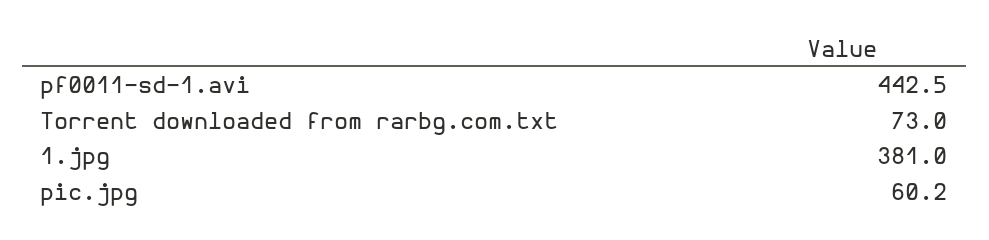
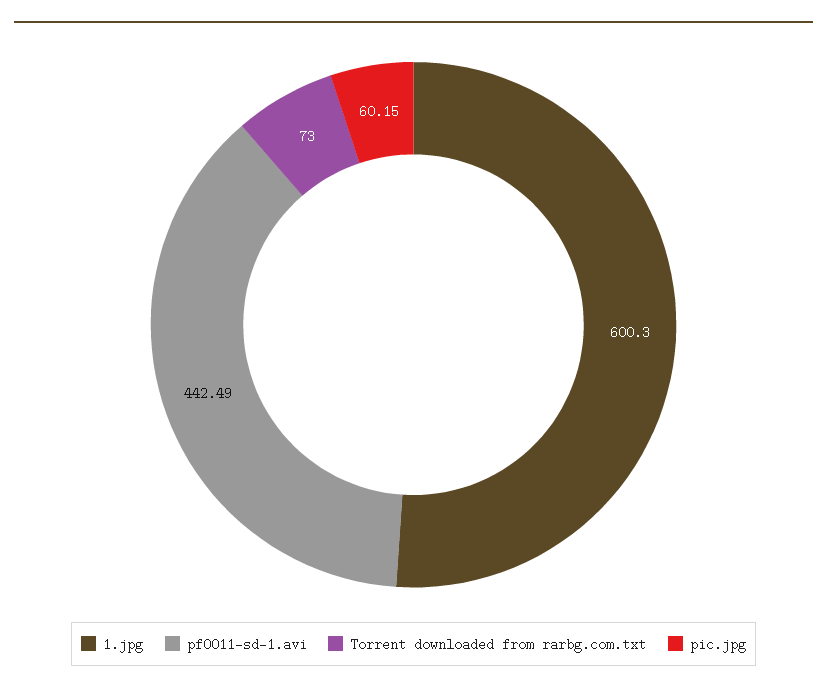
1.jpg: 381 -> 600.3

